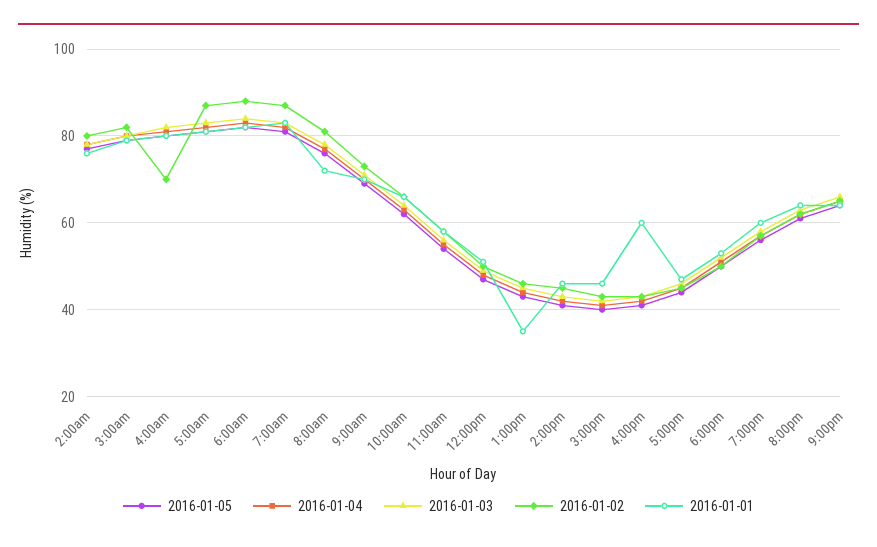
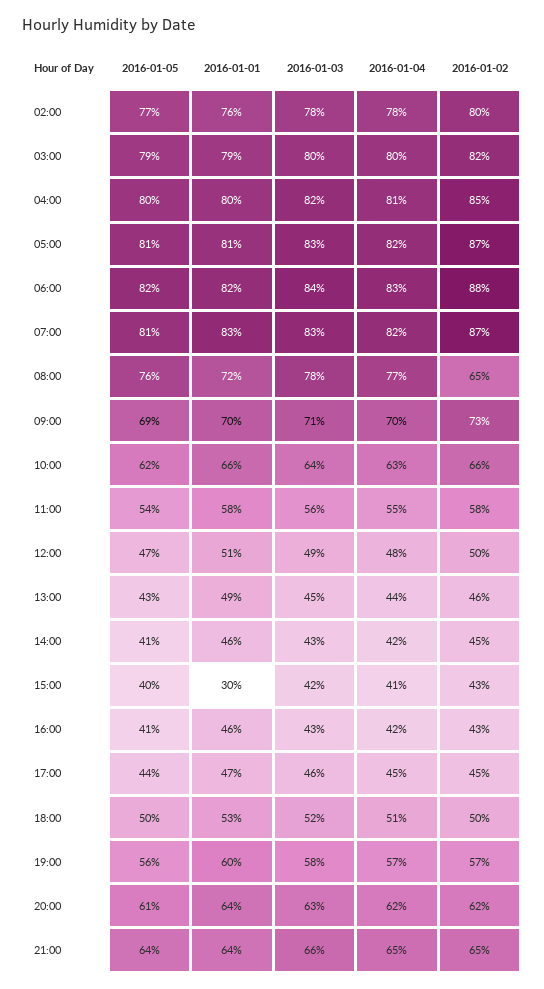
2016-01-02, 4:00am: 70 -> 85
2016-01-02, 8:00am: 80 -> 65
2016-01-01, 1:00pm: 35 -> 49
2016-01-01, 3:00pm: 45 -> 30
2016-01-01, 4:00pm: 60 -> 46

